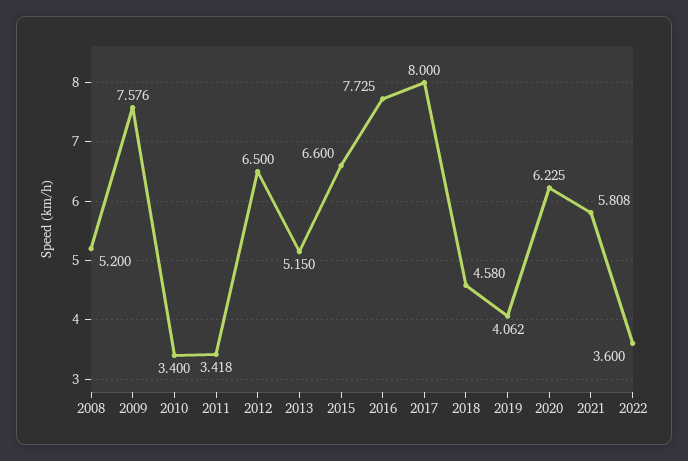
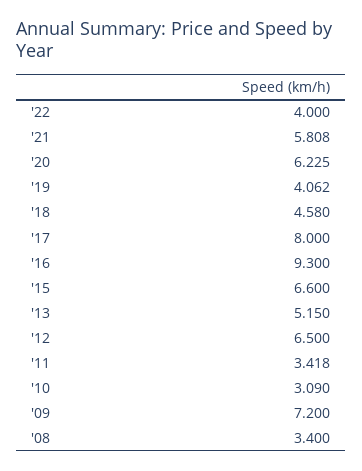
2008: 5.2 -> 3.4
2009: 7.576 -> 7.2
2010: 3.4 -> 3.09
2016: 7.725 -> 9.3
2022: 3.6 -> 4

